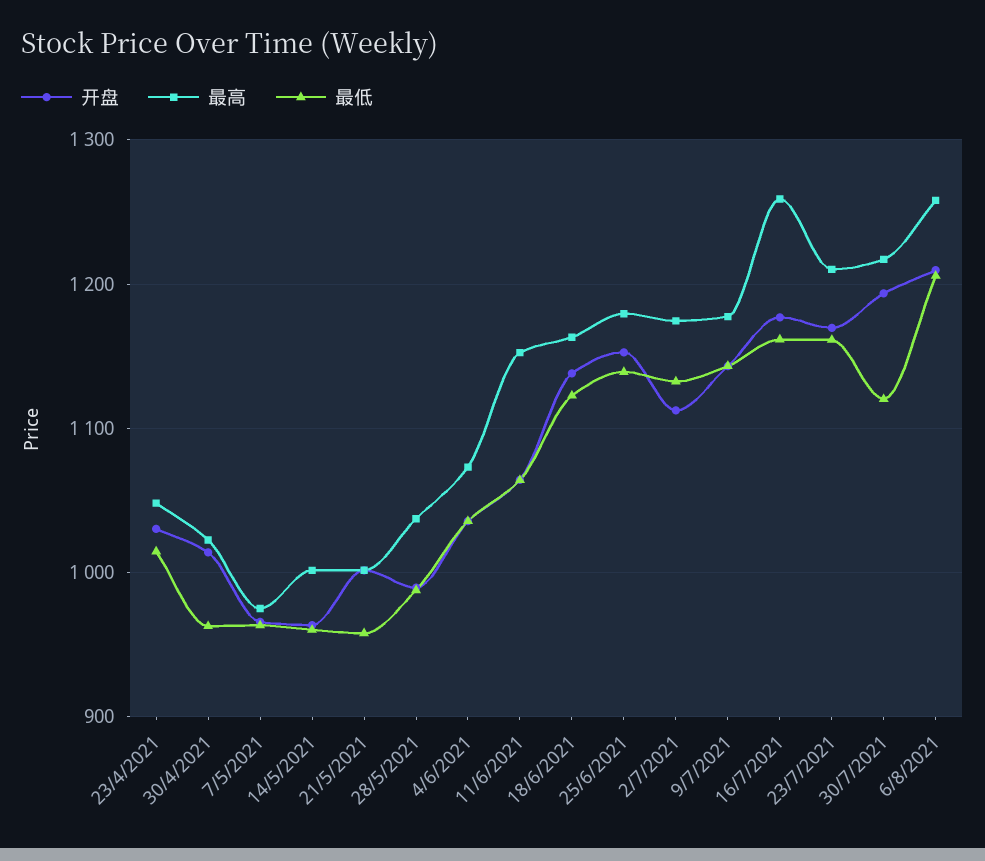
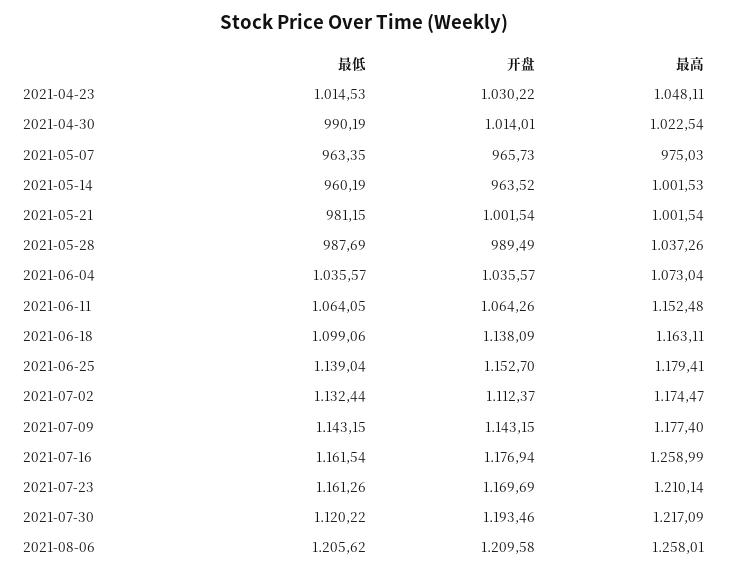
最低, 30/4/2021: 960 -> 990.19
最低, 21/5/2021: 960 -> 981.15
最低, 18/6/2021: 1120 -> 1099.06

